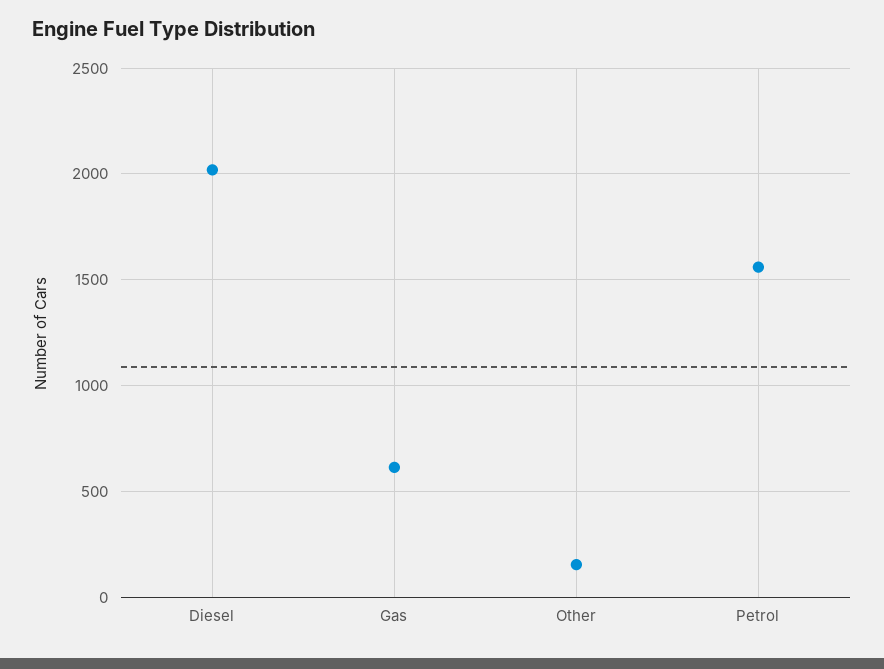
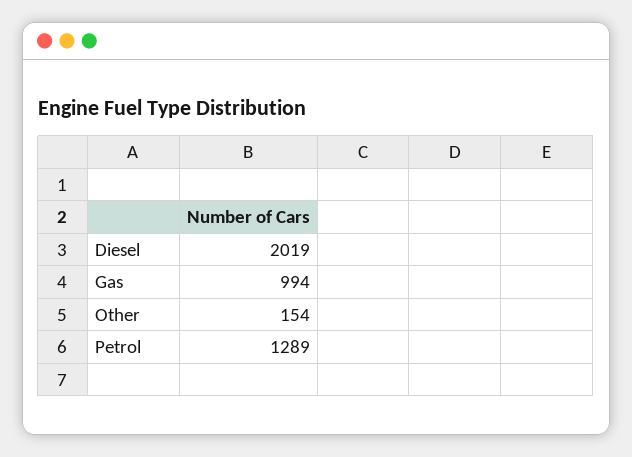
Gas: 600 -> 994
Petrol: 1550 -> 1289

